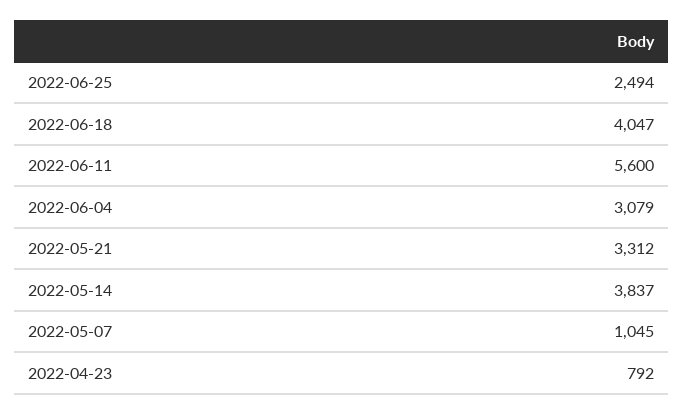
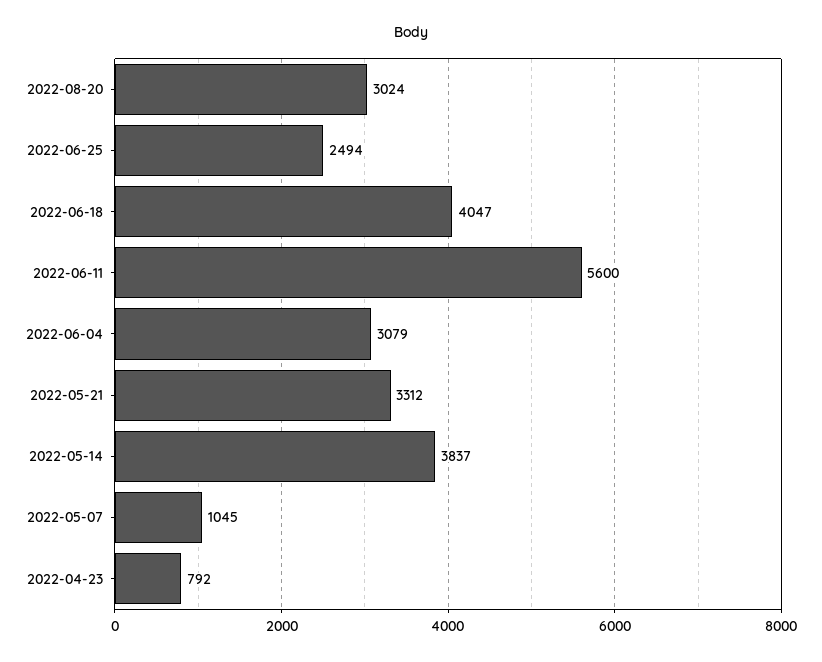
2022-08-20: none -> 3024

